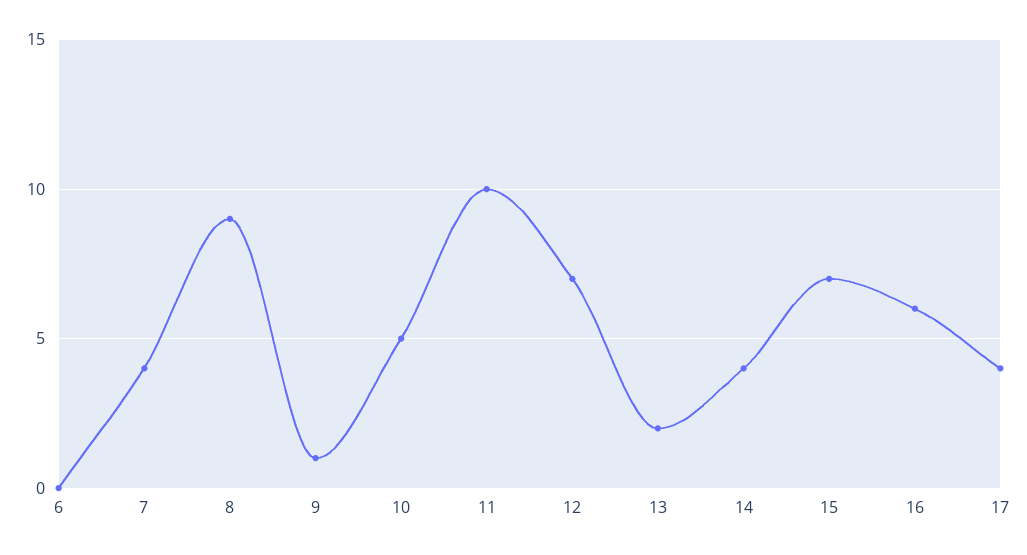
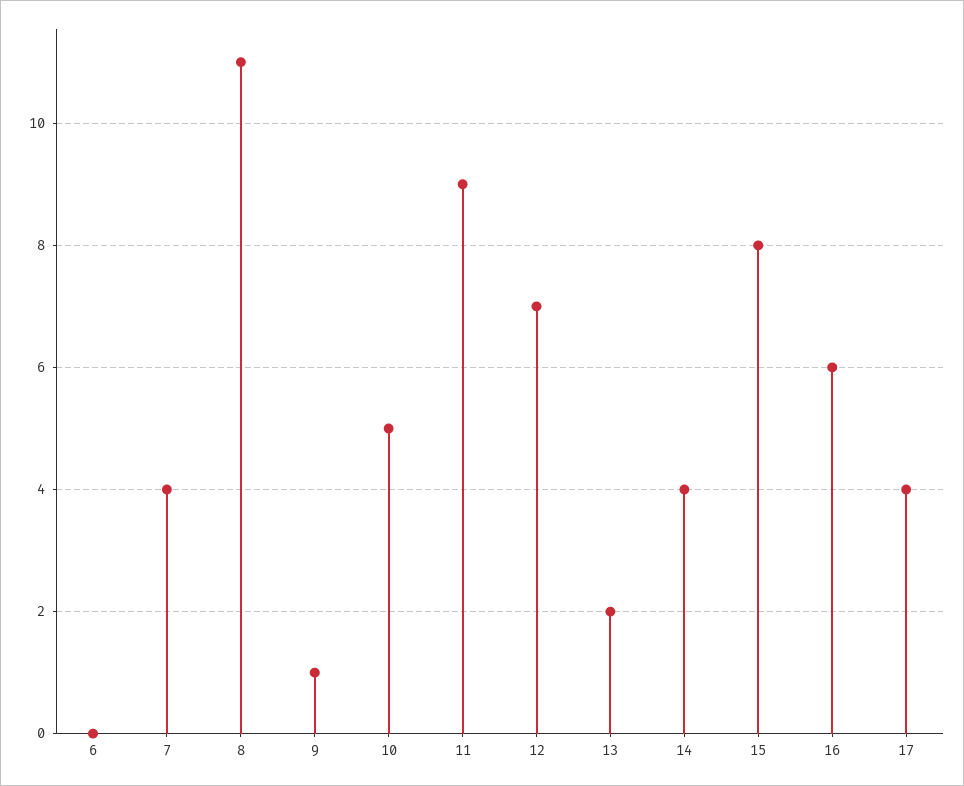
8: 9 -> 11
11: 10 -> 9
15: 7 -> 8

